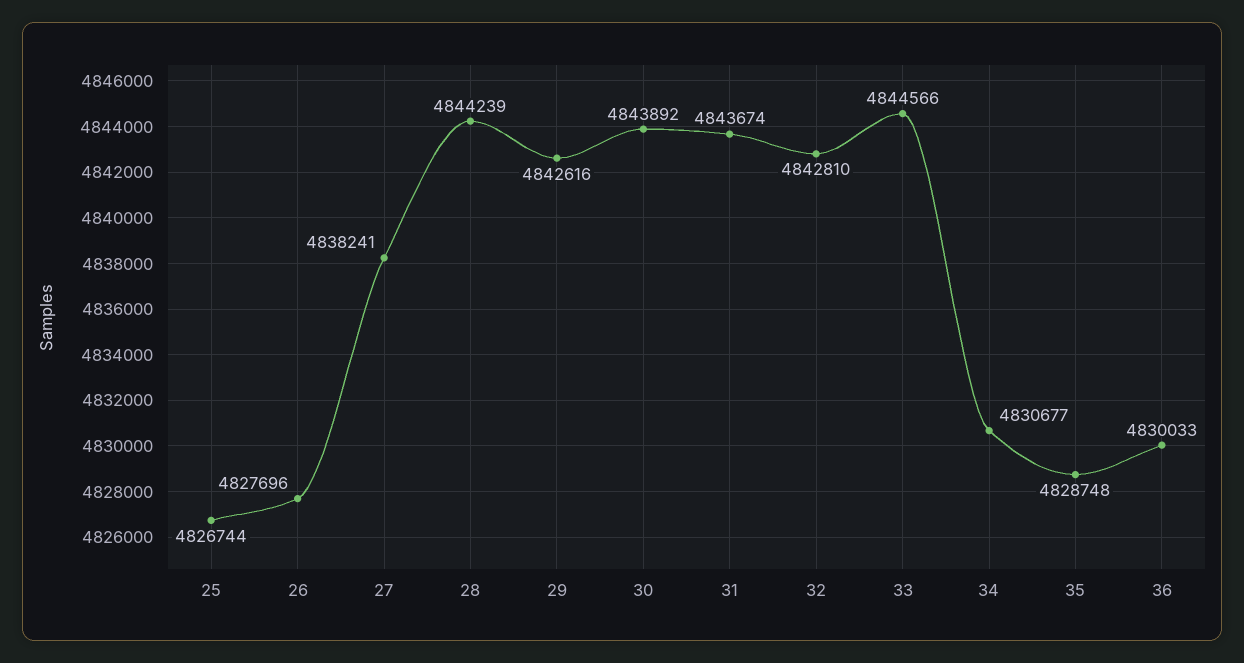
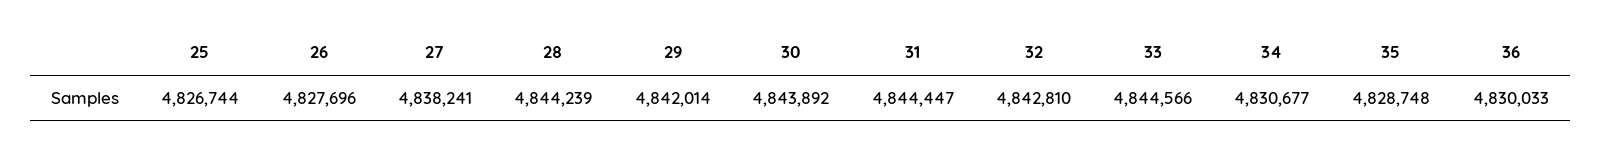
29: 4842616 -> 4842014
31: 4843674 -> 4844447

